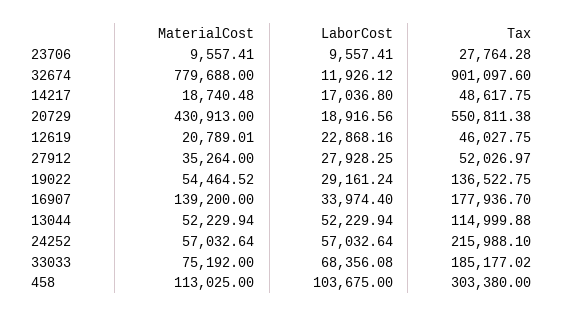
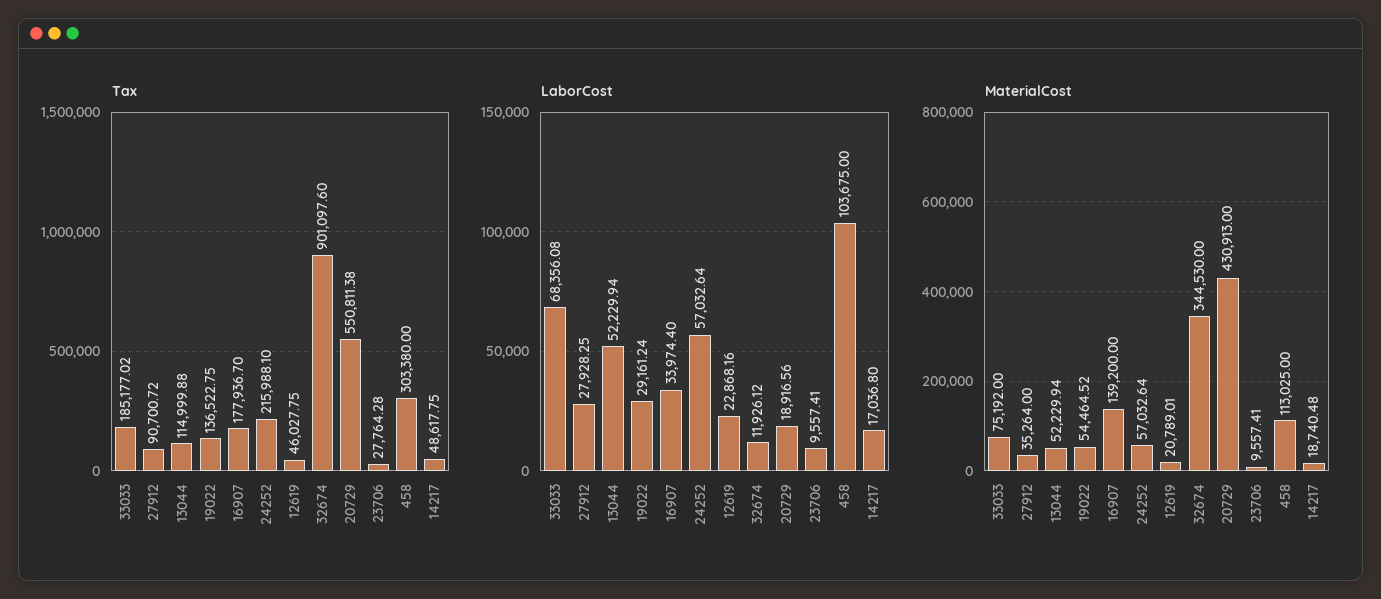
MaterialCost, 32674: 779688 -> 344530
Tax, 27912: 52026.97 -> 90700.72

